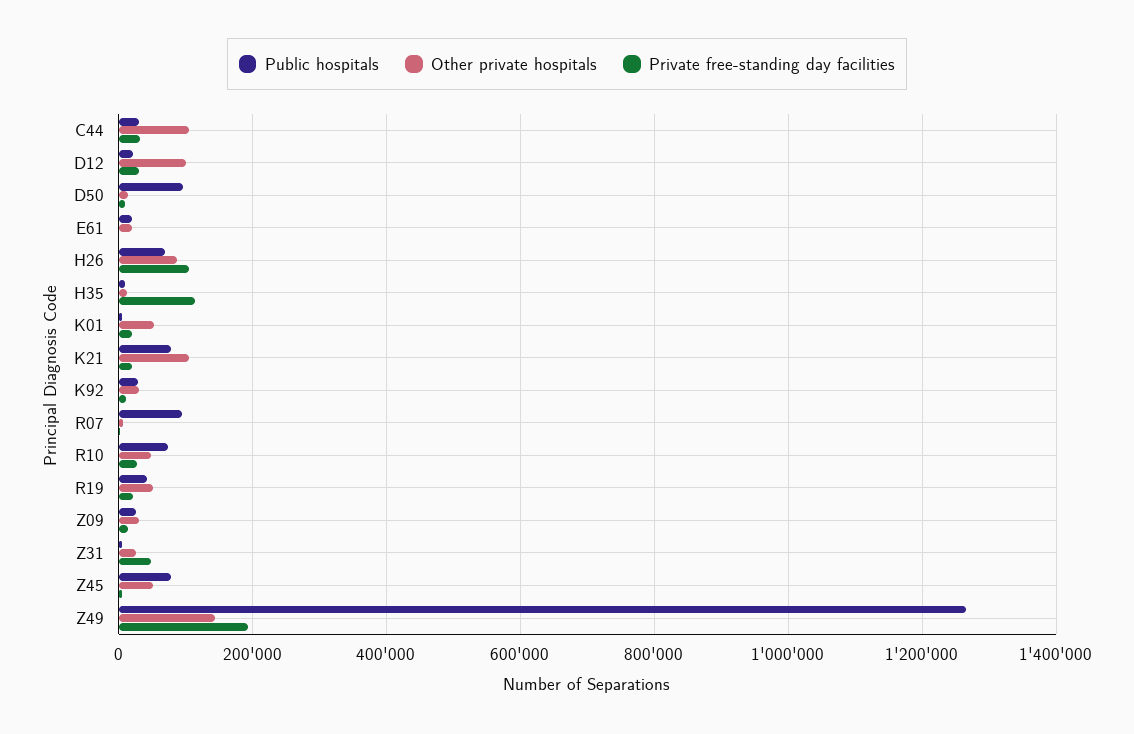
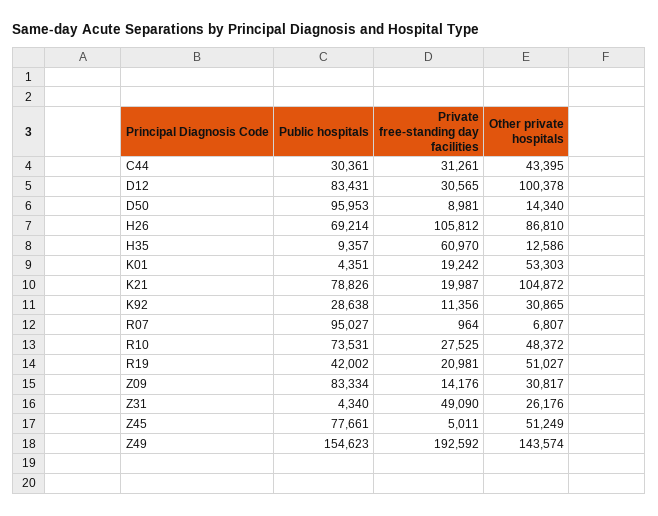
Other private hospitals, C44: 100000 -> 43395
Public hospitals, D12: 20000 -> 83431
Public hospitals, E61: 20000 -> none
Other private hospitals, E61: 20000 -> none
Private free-standing day facilities, E61: 0 -> none
Private free-standing day facilities, H35: 120000 -> 60970
Public hospitals, Z09: 20000 -> 83334
Public hospitals, Z49: 1260000 -> 154623

